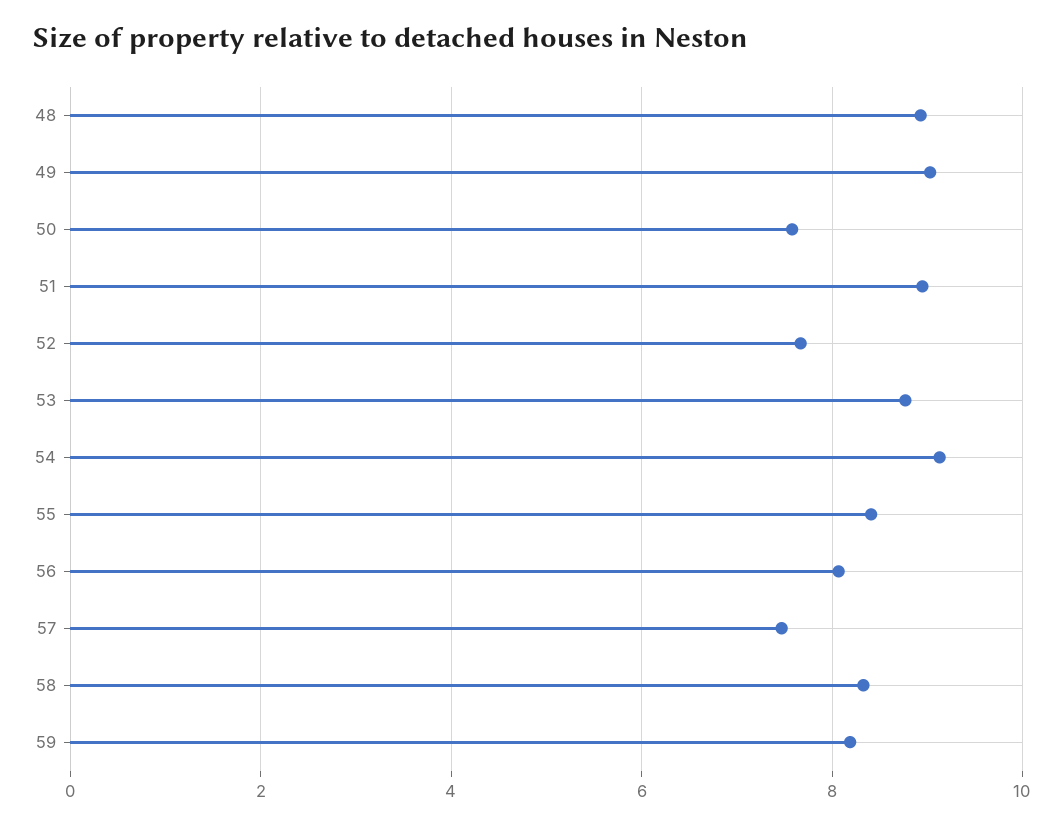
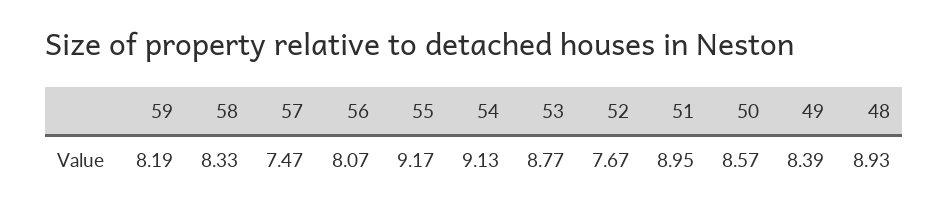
49: 9 -> 8.39
50: 7.6 -> 8.57
55: 8.4 -> 9.17

